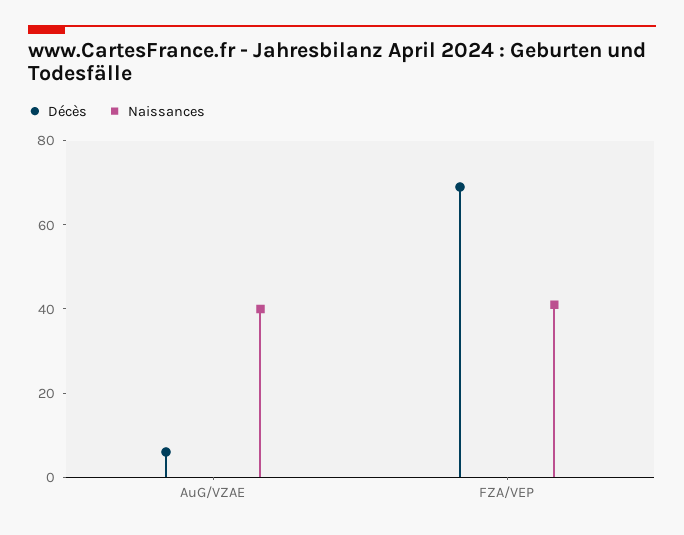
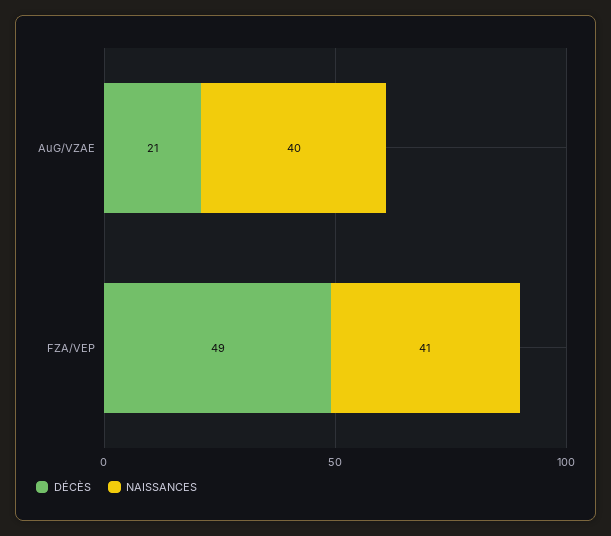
Décès, AuG/VZAE: 5 -> 21
Décès, FZA/VEP: 70 -> 49

